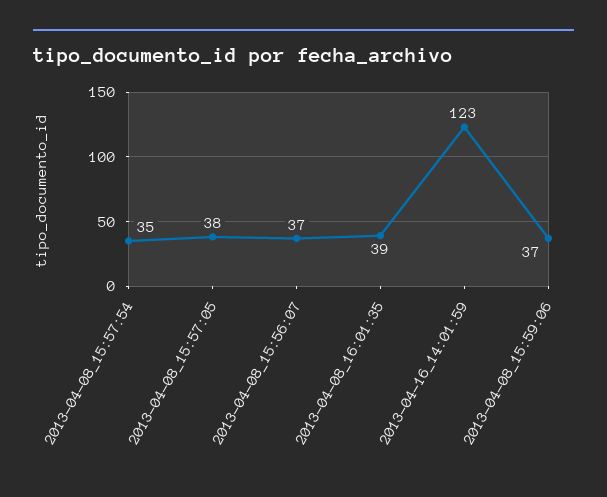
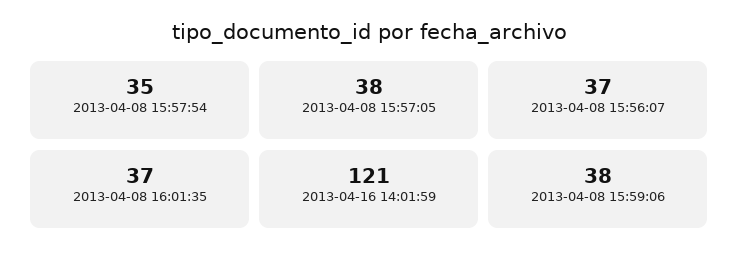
2013-04-08_16:01:35: 39 -> 37
2013-04-16_14:01:59: 123 -> 121
2013-04-08_15:59:06: 37 -> 38

